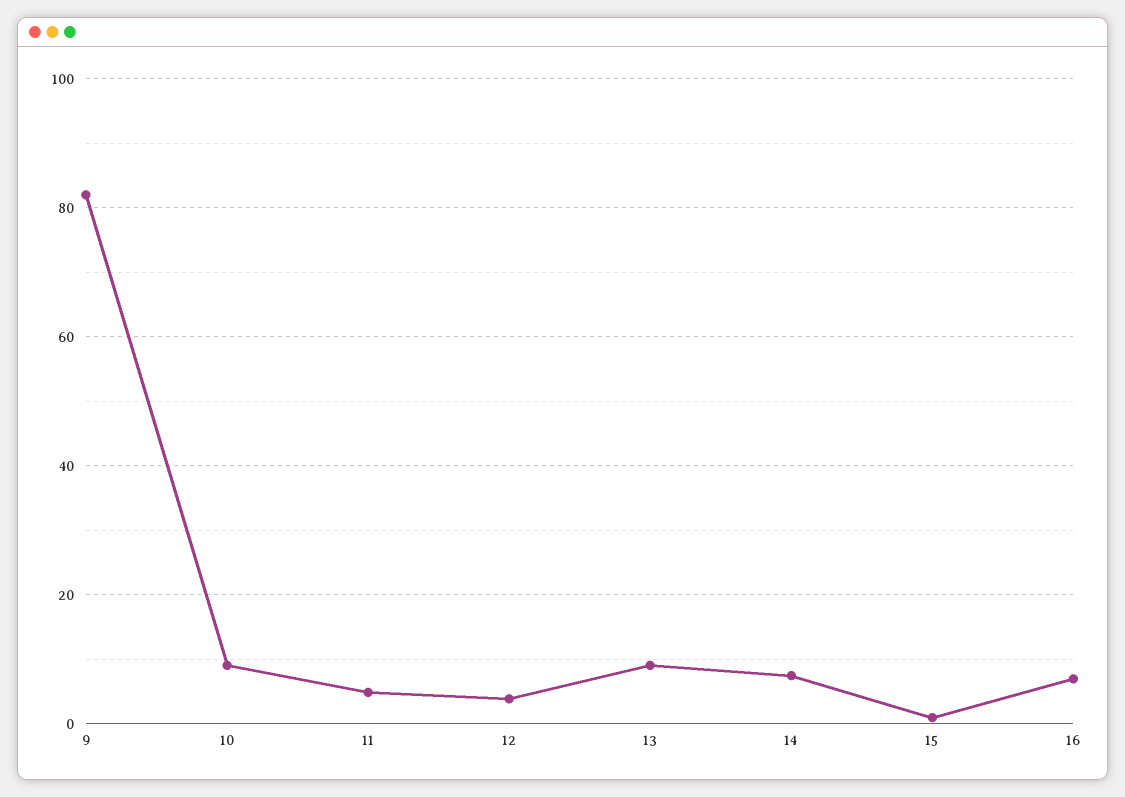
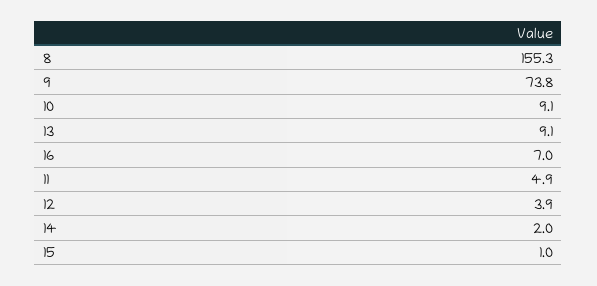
9: 82 -> 73.8
14: 8 -> 2
8: none -> 155.3

